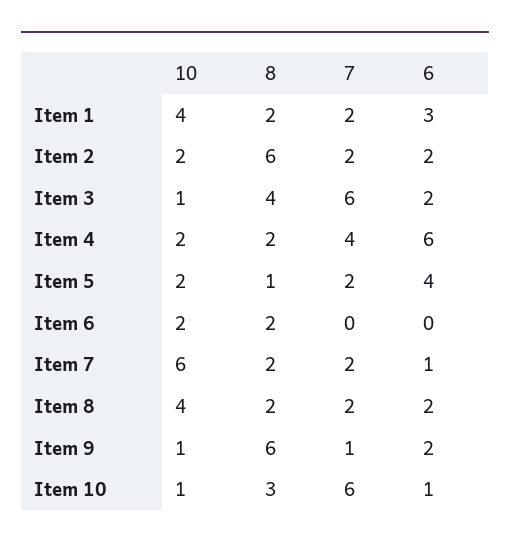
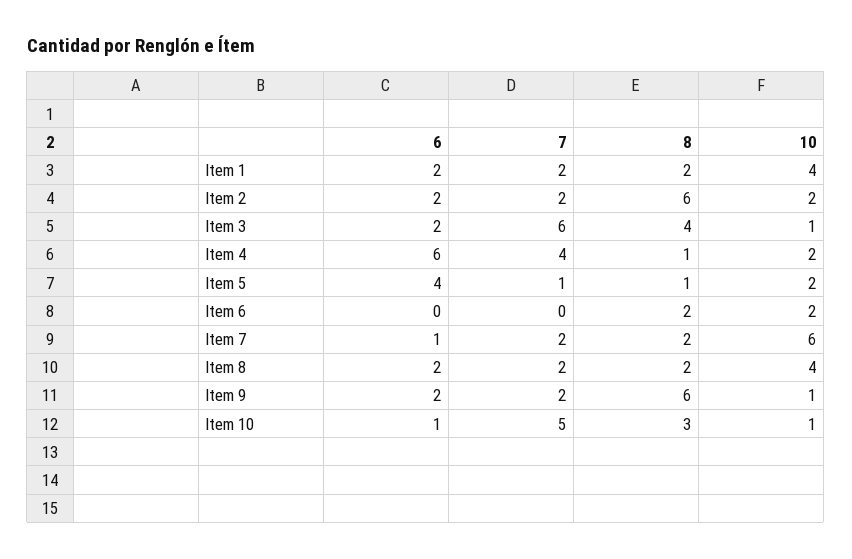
6, Item 1: 3 -> 2
8, Item 4: 2 -> 1
7, Item 5: 2 -> 1
7, Item 9: 1 -> 2
7, Item 10: 6 -> 5

